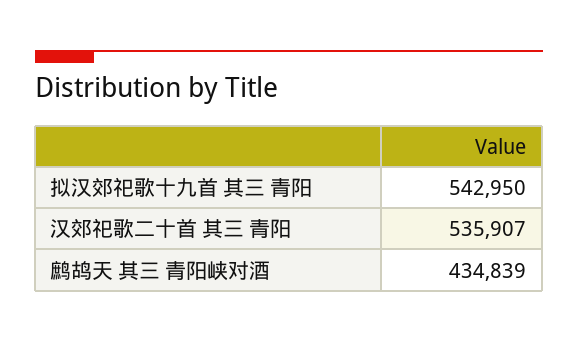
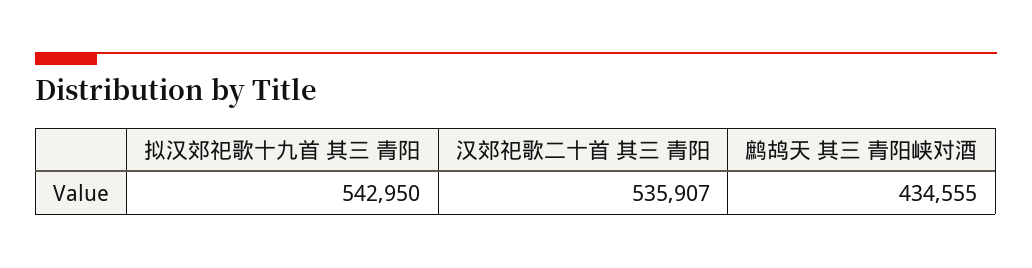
鹧鸪天 其三 青阳峡对酒: 434839 -> 434555

